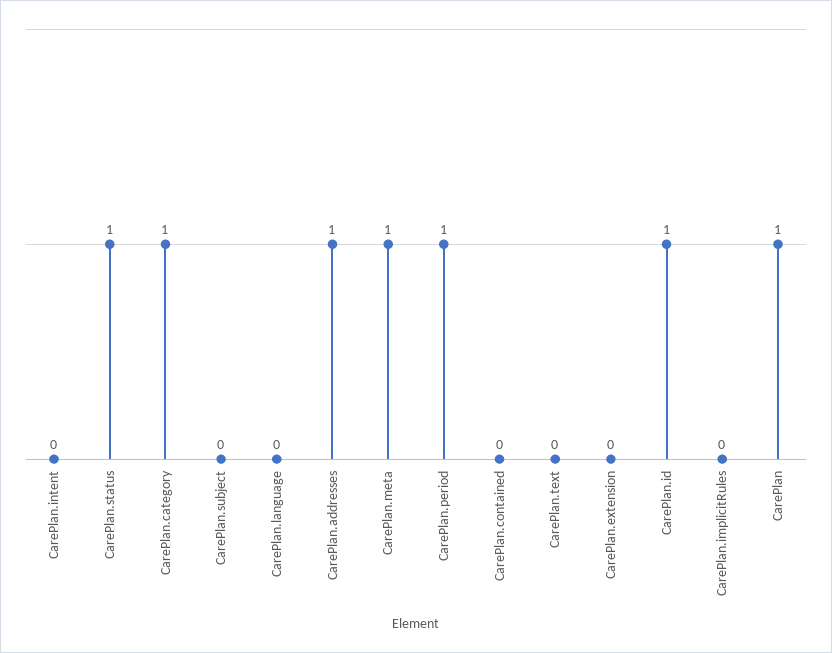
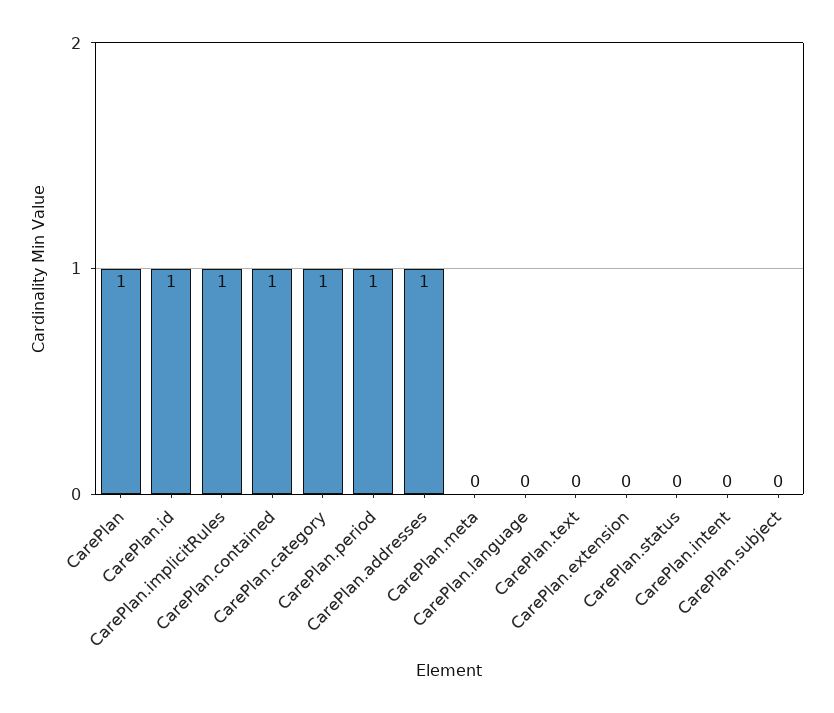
CarePlan.status: 1 -> 0
CarePlan.meta: 1 -> 0
CarePlan.contained: 0 -> 1
CarePlan.implicitRules: 0 -> 1

